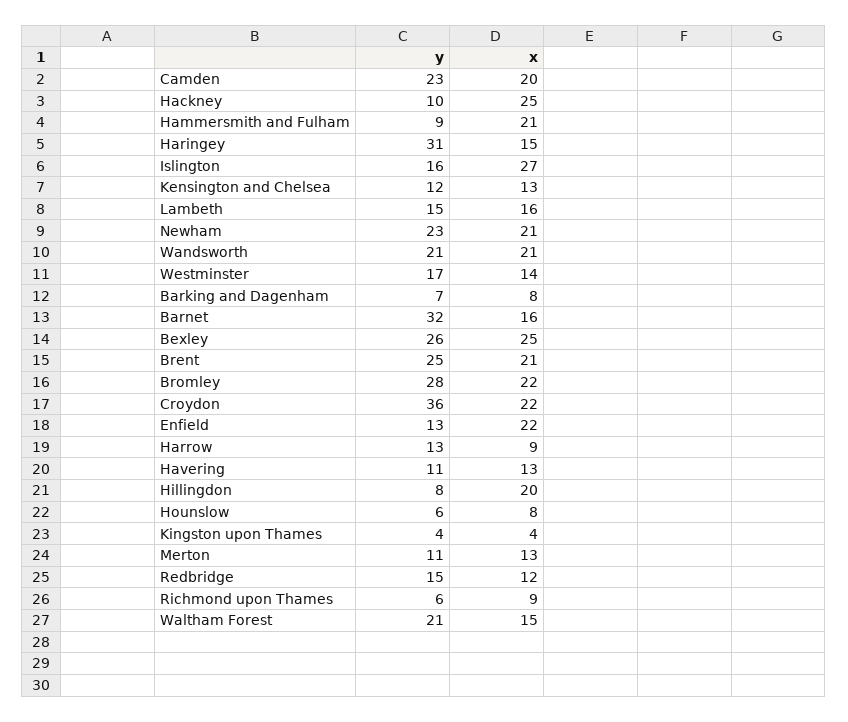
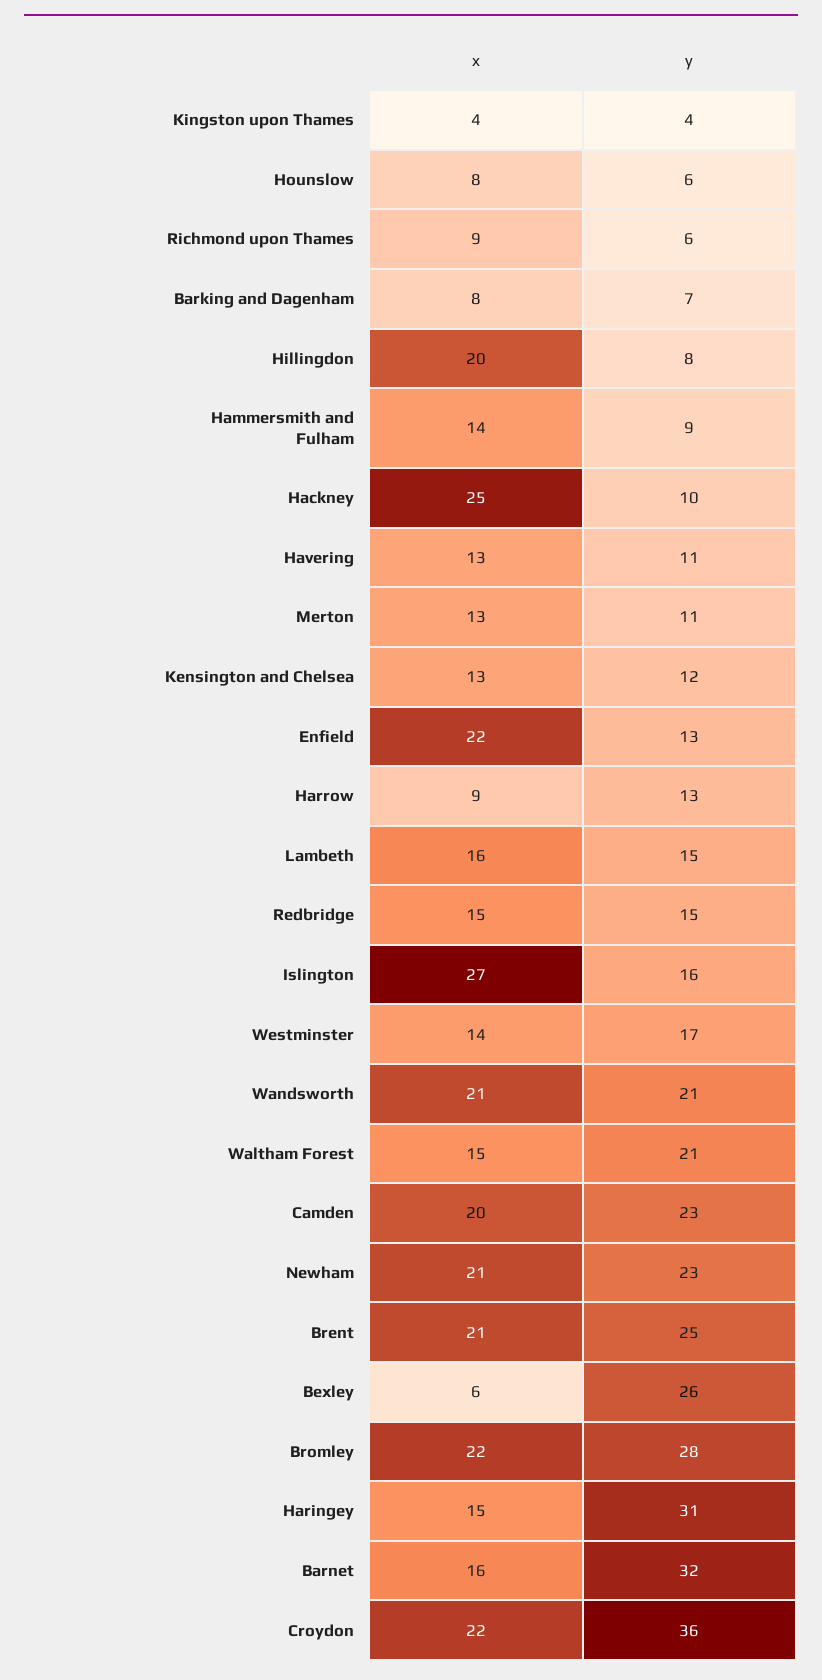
x, Hammersmith and Fulham: 21 -> 14
x, Bexley: 25 -> 6
x, Redbridge: 12 -> 15

